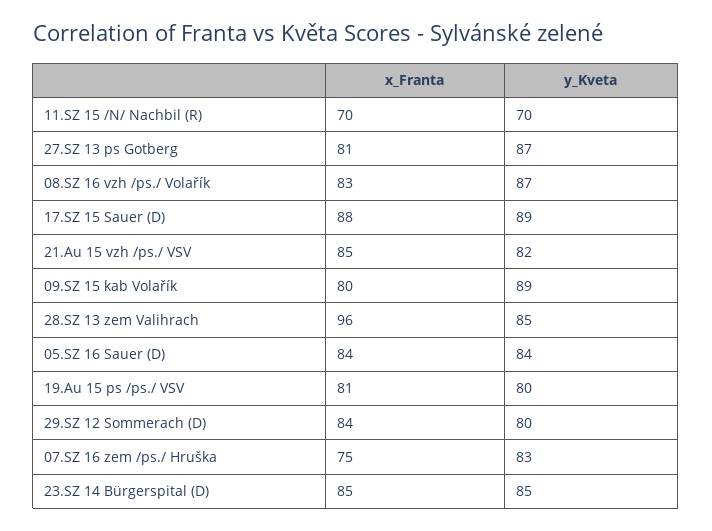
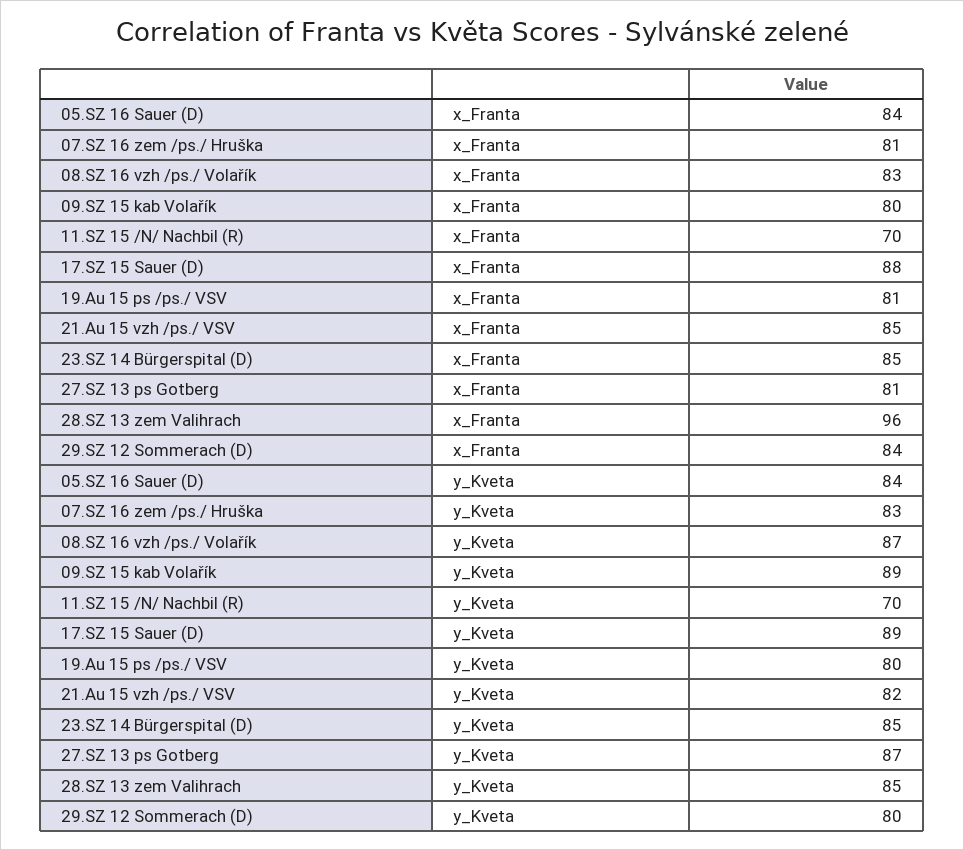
x_Franta, 07.SZ 16 zem /ps./ Hruška: 75 -> 81

